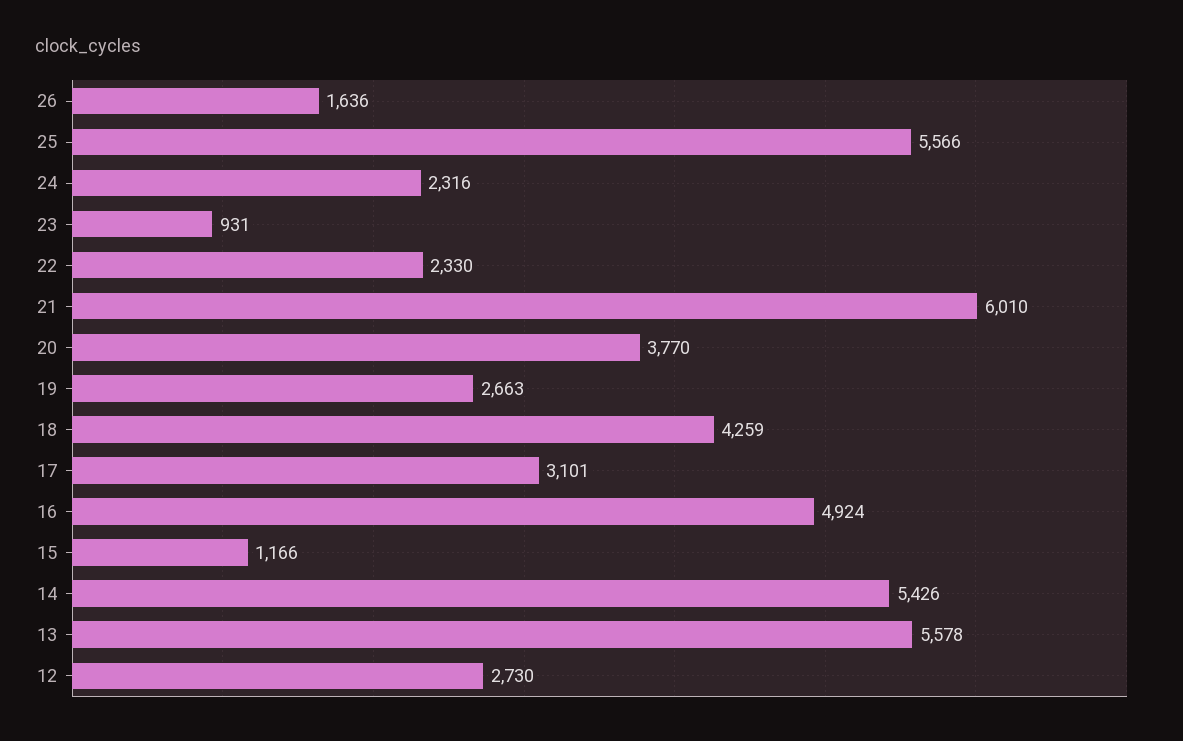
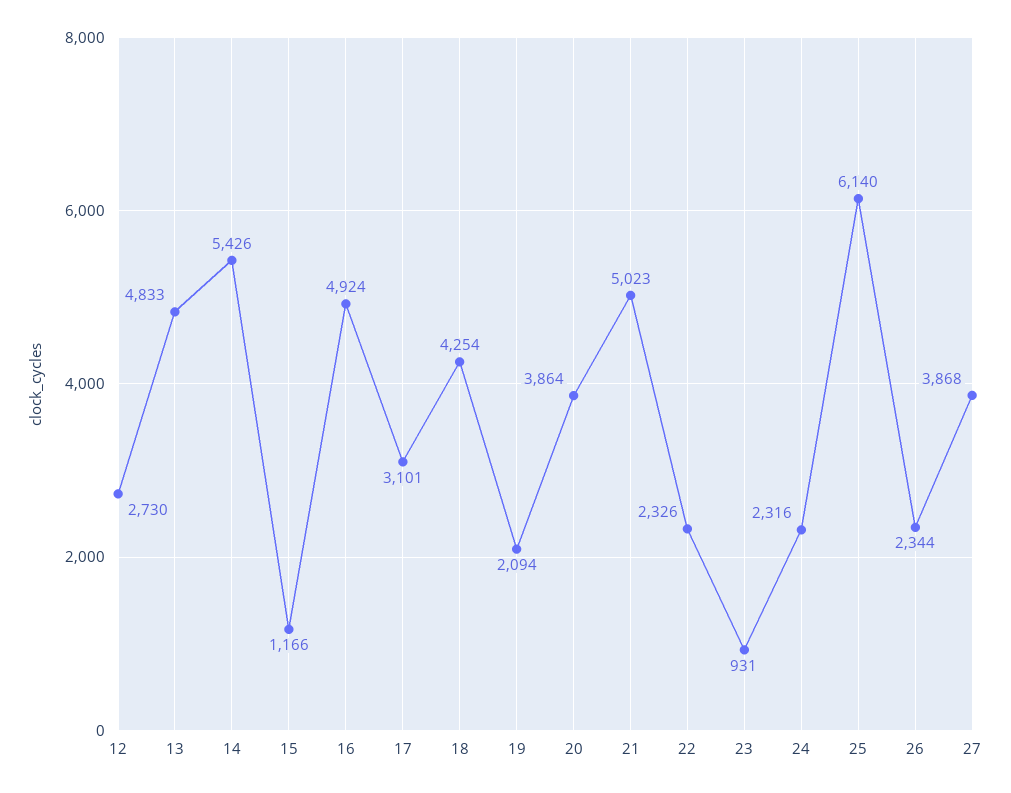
26: 1636 -> 2344
25: 5566 -> 6140
22: 2330 -> 2326
21: 6010 -> 5023
20: 3770 -> 3864
19: 2663 -> 2094
18: 4259 -> 4254
13: 5578 -> 4833
27: none -> 3868

